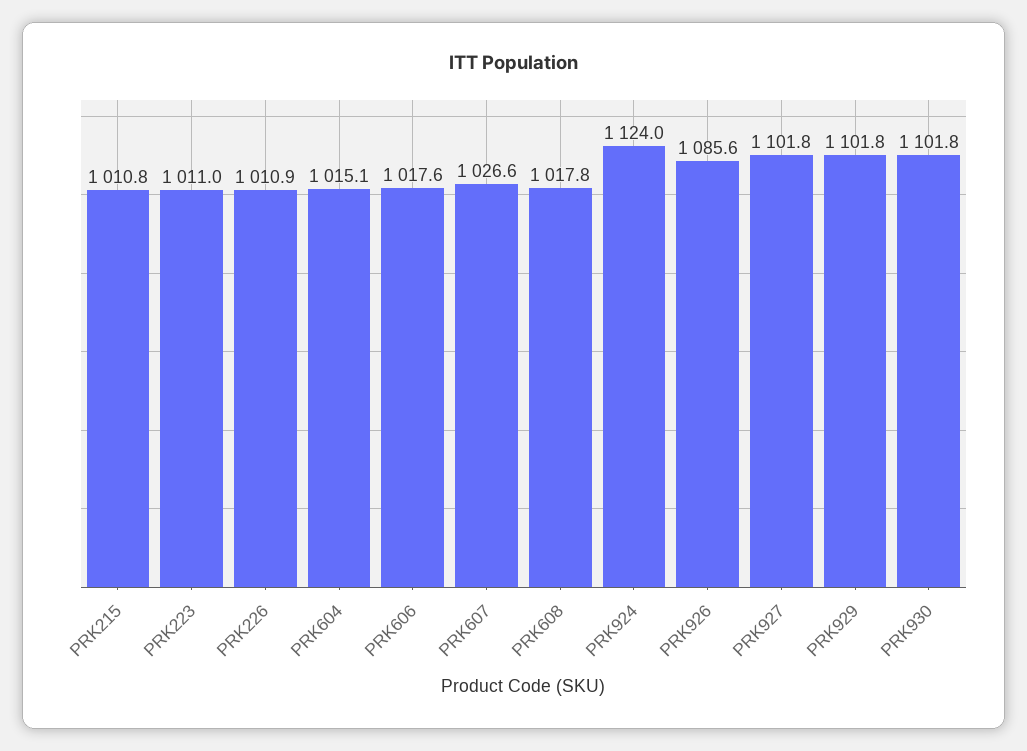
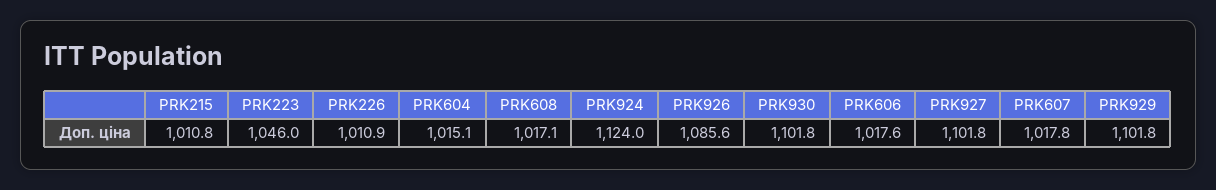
PRK223: 1011 -> 1046
PRK607: 1026.6 -> 1017.8
PRK608: 1017.8 -> 1017.1

